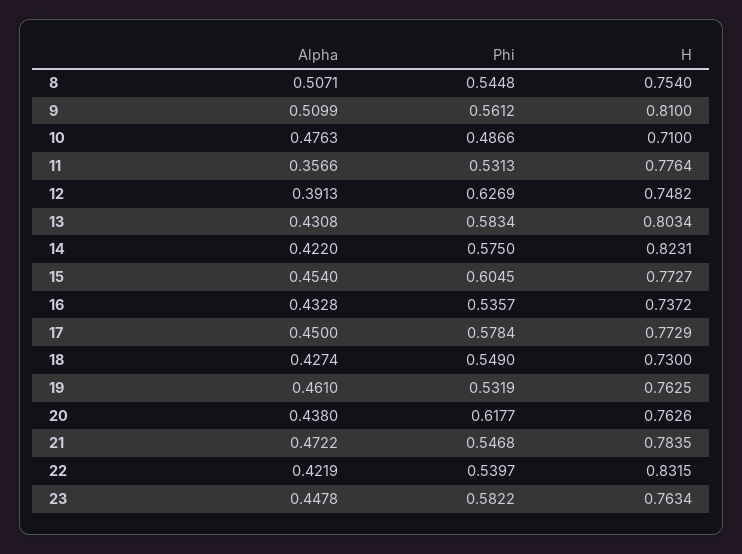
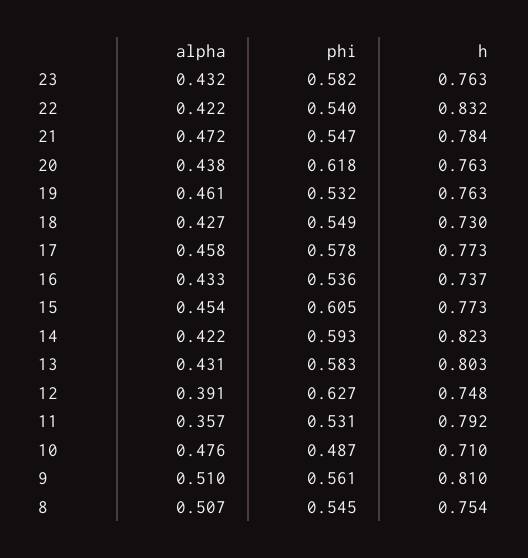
H, 11: 0.7764 -> 0.792
Phi, 14: 0.575 -> 0.593
Alpha, 17: 0.45 -> 0.458
Alpha, 23: 0.4478 -> 0.432

